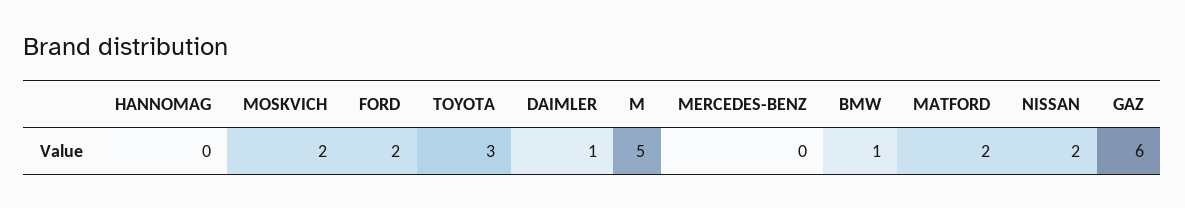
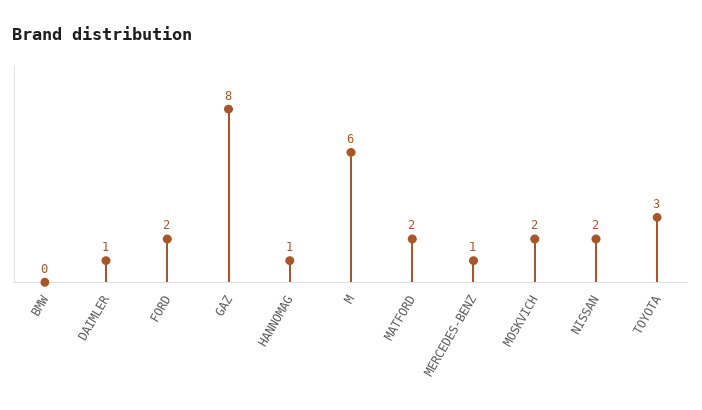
HANNOMAG: 0 -> 1
M: 5 -> 6
MERCEDES-BENZ: 0 -> 1
BMW: 1 -> 0
GAZ: 6 -> 8

